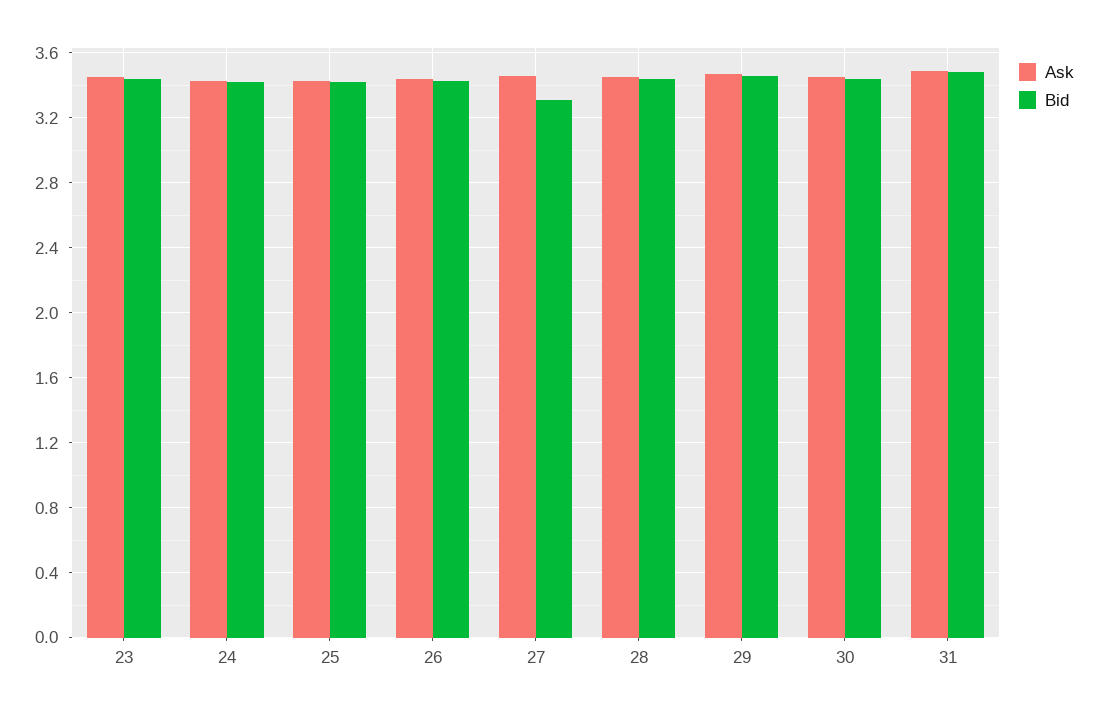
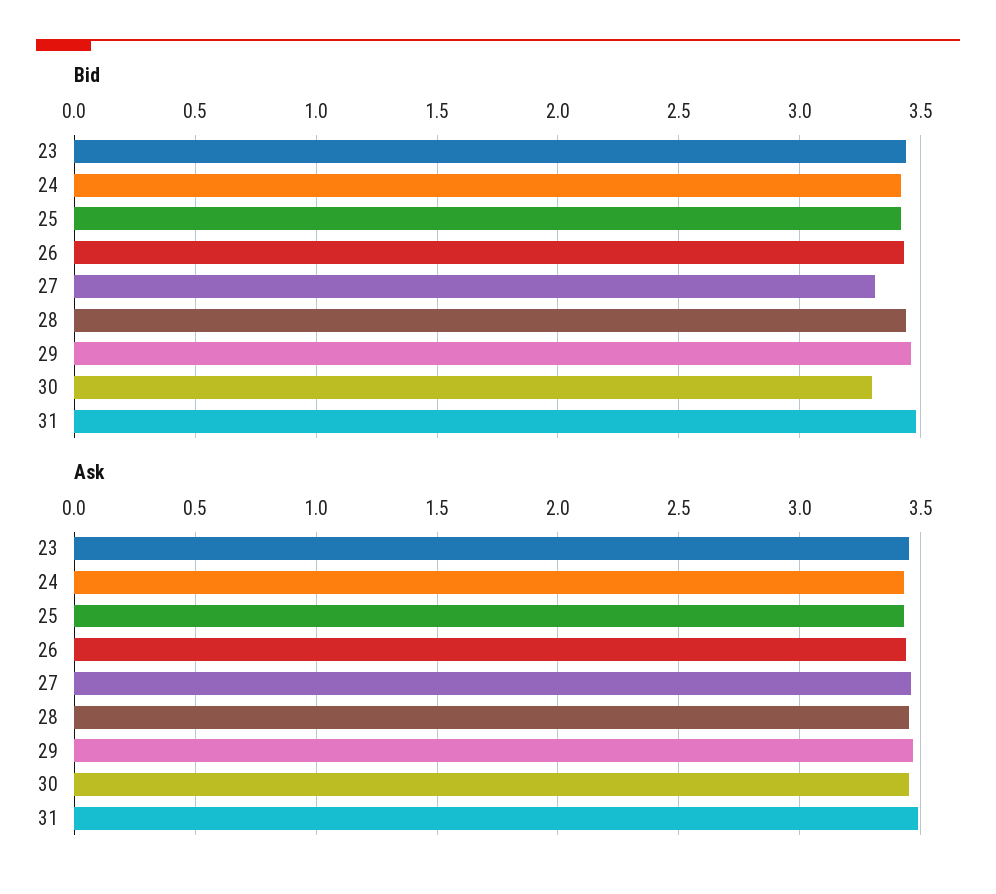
Bid, 30: 3.45 -> 3.3

